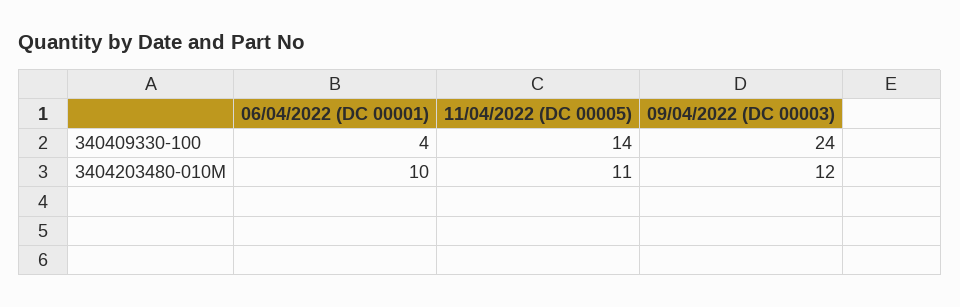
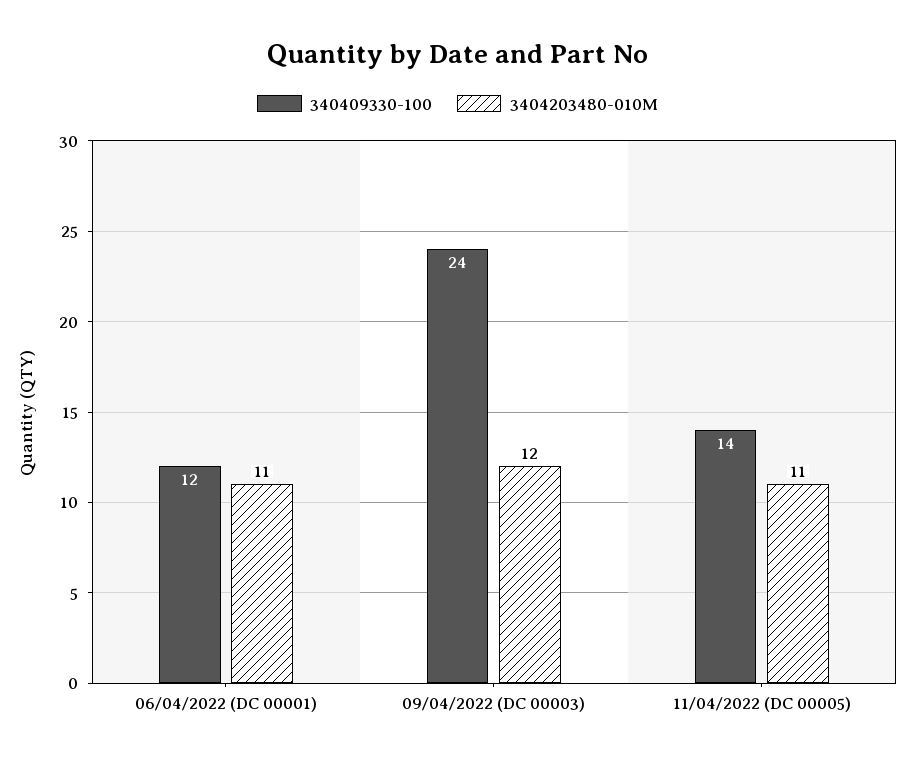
340409330-100, 06/04/2022 (DC 00001): 4 -> 12
3404203480-010M, 06/04/2022 (DC 00001): 10 -> 11

